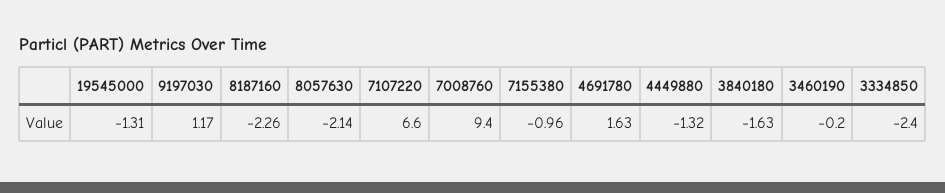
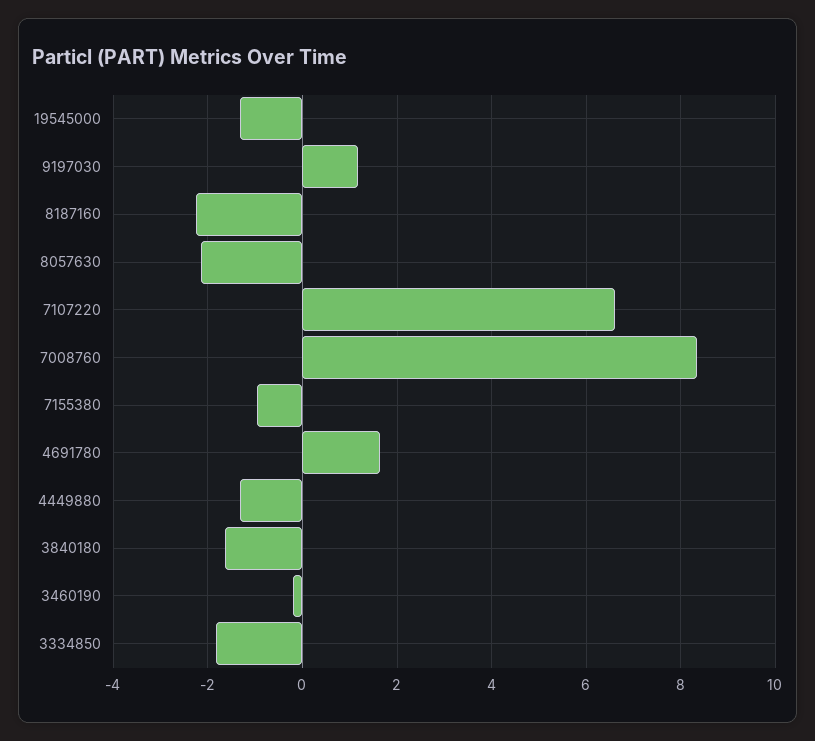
7008760: 9.4 -> 8.4
3334850: -2.4 -> -1.8

